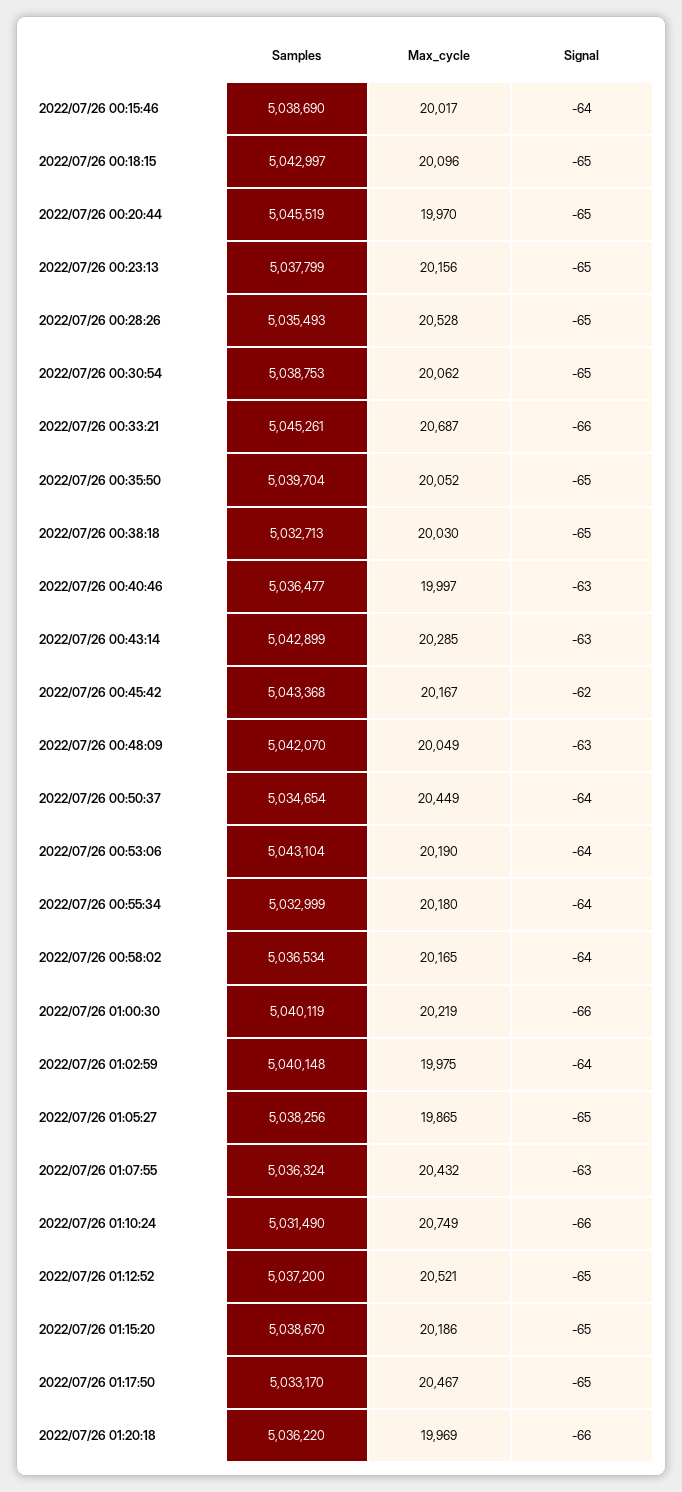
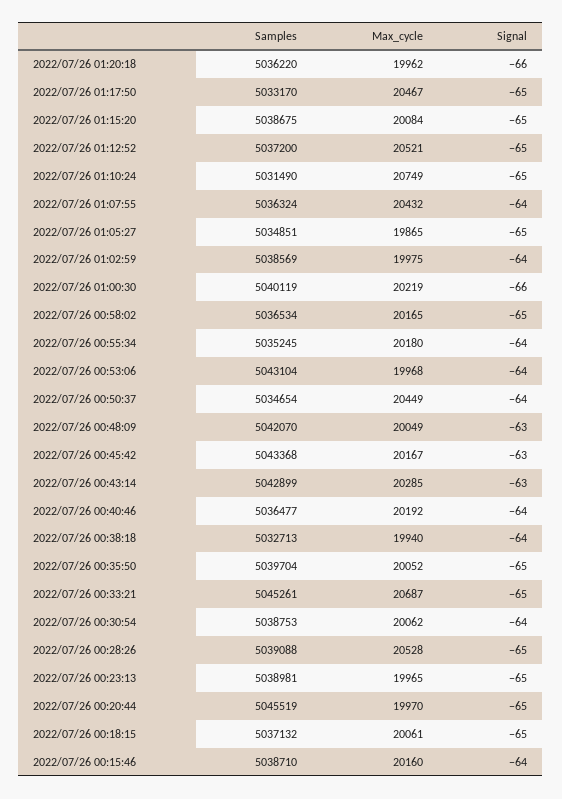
Samples, 2022/07/26 00:15:46: 5038690 -> 5038710
Max_cycle, 2022/07/26 00:15:46: 20017 -> 20160
Samples, 2022/07/26 00:18:15: 5042997 -> 5037132
Max_cycle, 2022/07/26 00:18:15: 20096 -> 20061
Samples, 2022/07/26 00:23:13: 5037799 -> 5038981
Max_cycle, 2022/07/26 00:23:13: 20156 -> 19965
Samples, 2022/07/26 00:28:26: 5035493 -> 5039088
Signal, 2022/07/26 00:30:54: -65 -> -64
Signal, 2022/07/26 00:33:21: -66 -> -65
Max_cycle, 2022/07/26 00:38:18: 20030 -> 19940
Signal, 2022/07/26 00:38:18: -65 -> -64
Max_cycle, 2022/07/26 00:40:46: 19997 -> 20192
Signal, 2022/07/26 00:40:46: -63 -> -64
Signal, 2022/07/26 00:45:42: -62 -> -63
Max_cycle, 2022/07/26 00:53:06: 20190 -> 19968
Samples, 2022/07/26 00:55:34: 5032999 -> 5035245
Signal, 2022/07/26 00:58:02: -64 -> -65
Samples, 2022/07/26 01:02:59: 5040148 -> 5038569
Samples, 2022/07/26 01:05:27: 5038256 -> 5034851
Signal, 2022/07/26 01:07:55: -63 -> -64
Signal, 2022/07/26 01:10:24: -66 -> -65
Samples, 2022/07/26 01:15:20: 5038670 -> 5038675
Max_cycle, 2022/07/26 01:15:20: 20186 -> 20084
Max_cycle, 2022/07/26 01:20:18: 19969 -> 19962

